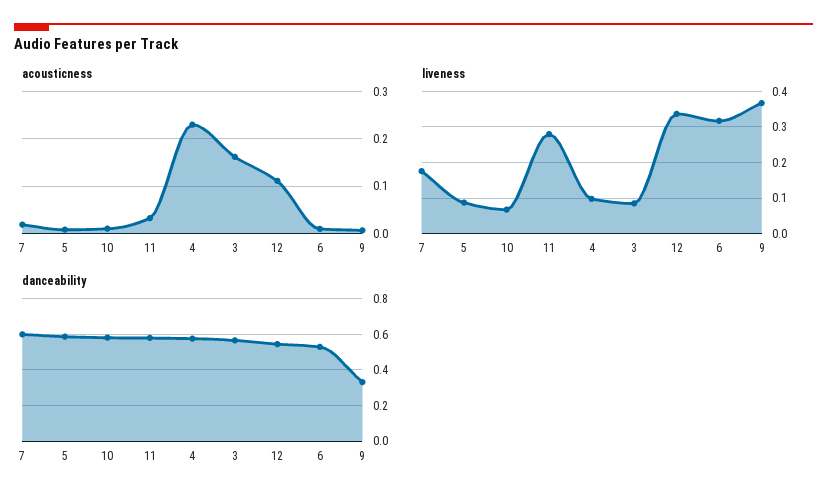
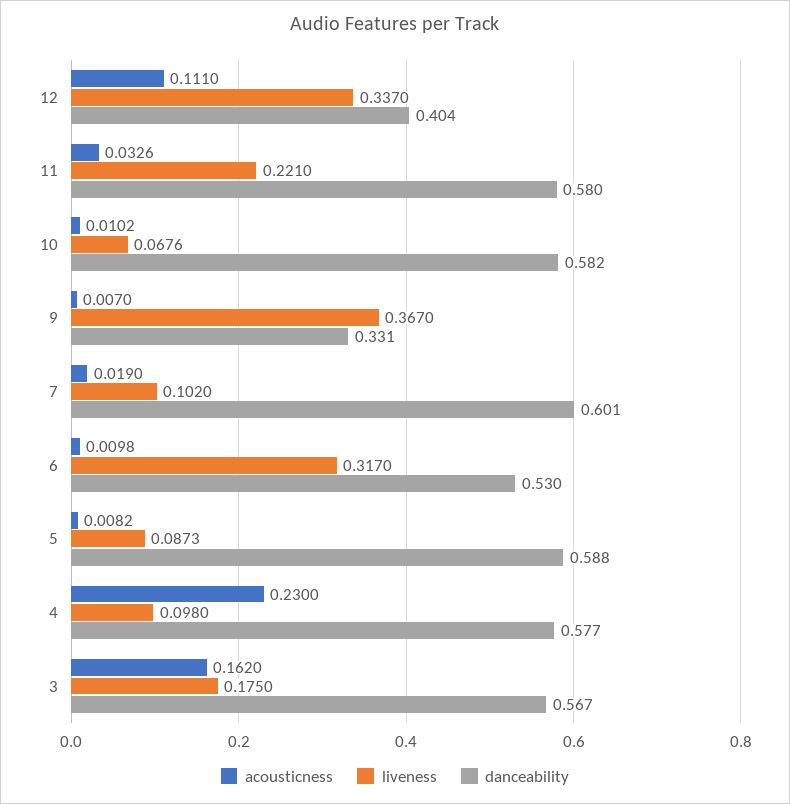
liveness, 7: 0.18 -> 0.102
liveness, 11: 0.28 -> 0.221
liveness, 3: 0.08 -> 0.175
danceability, 12: 0.55 -> 0.404

